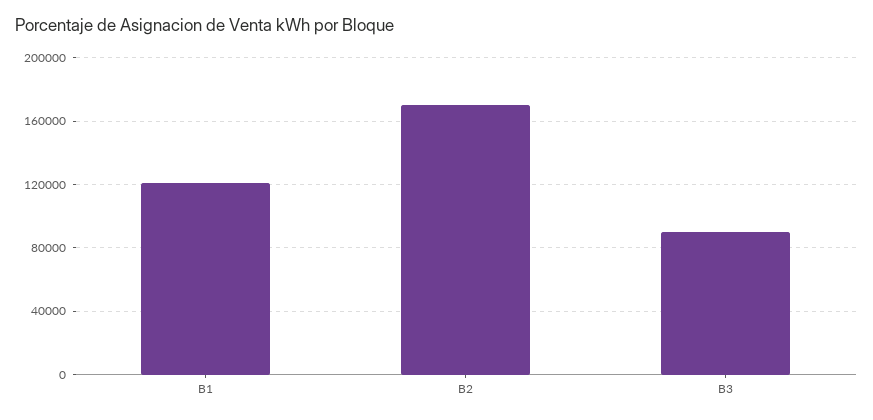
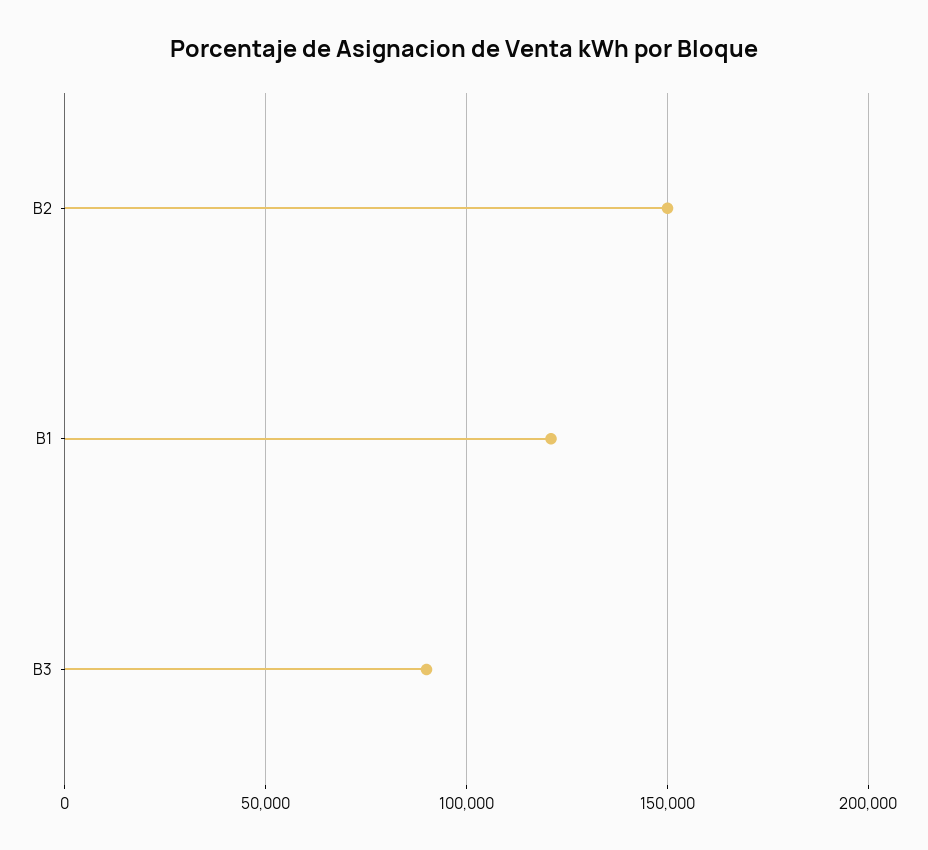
B2: 170000 -> 150000

